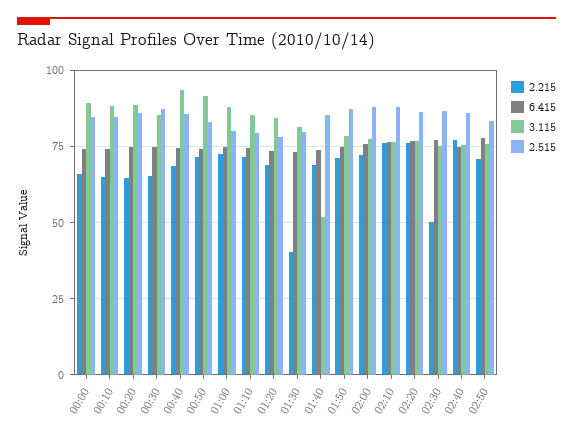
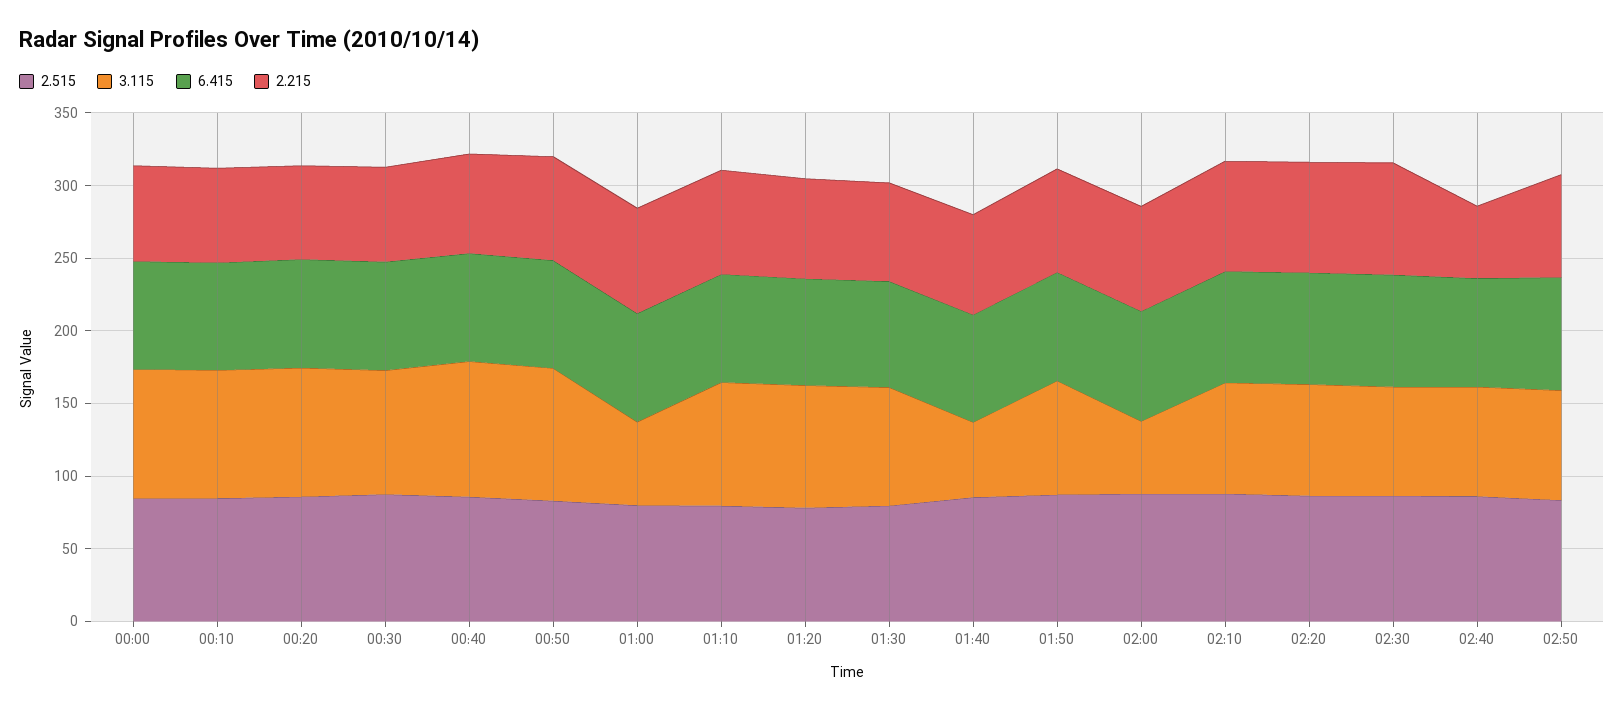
3.115, 01:00: 87.5 -> 60
2.215, 01:30: 40 -> 70
3.115, 02:00: 77.5 -> 50
2.215, 02:30: 50 -> 80
2.215, 02:40: 77.5 -> 50

